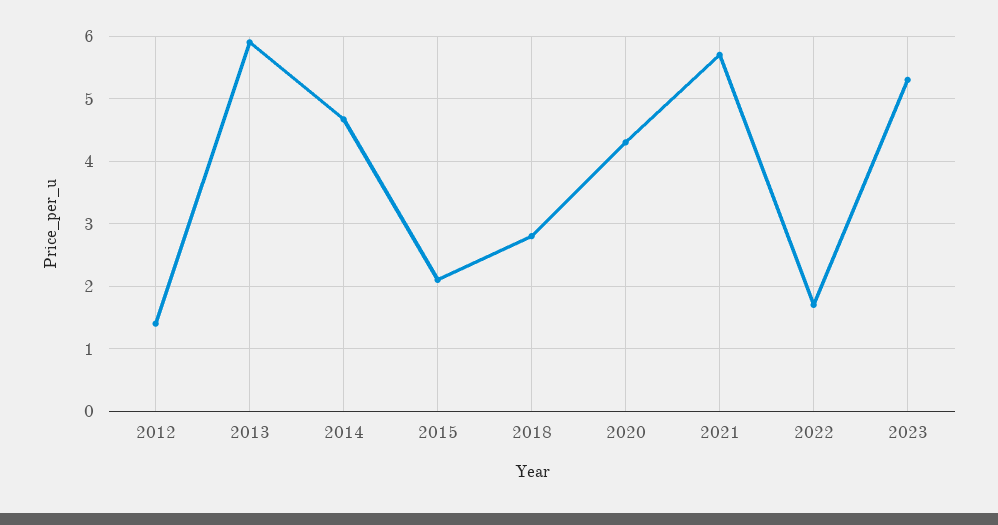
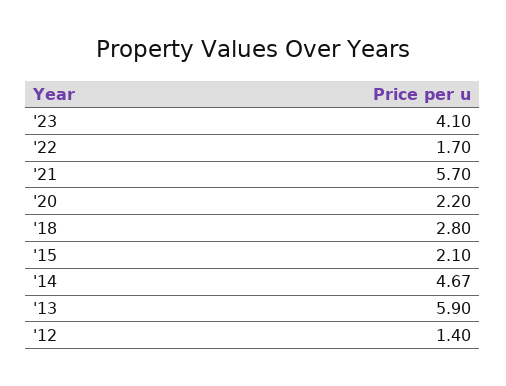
2020: 4.3 -> 2.2
2023: 5.3 -> 4.1

